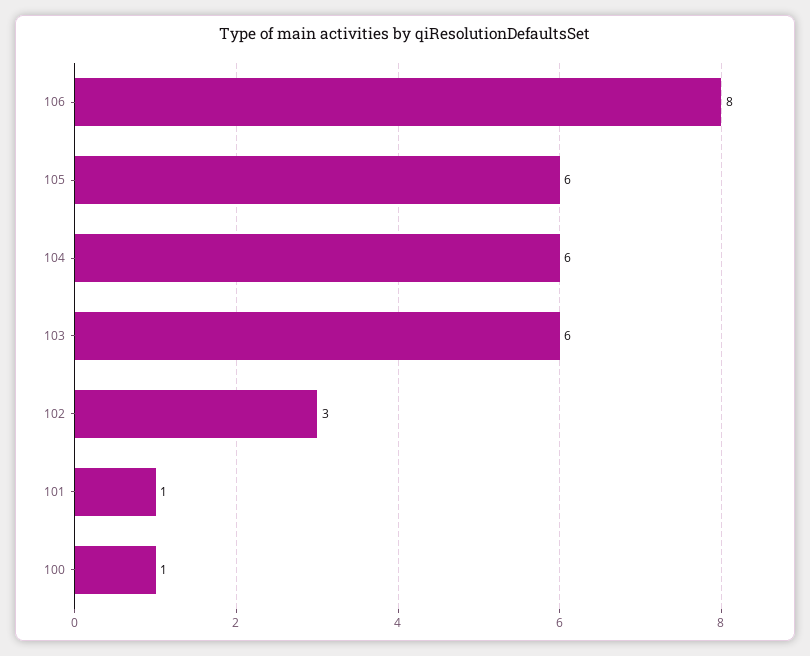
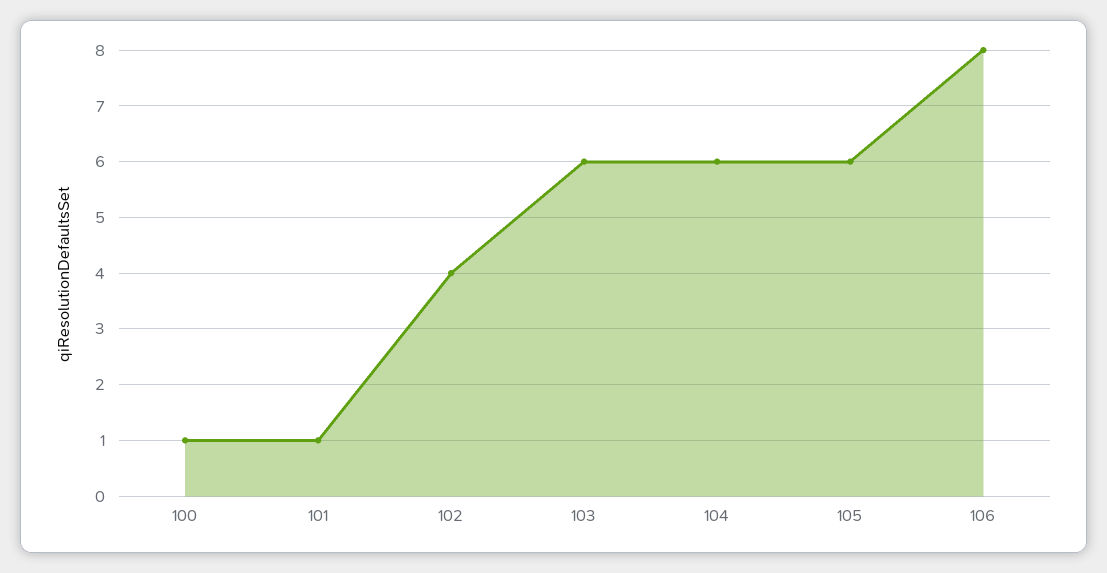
102: 3 -> 4

